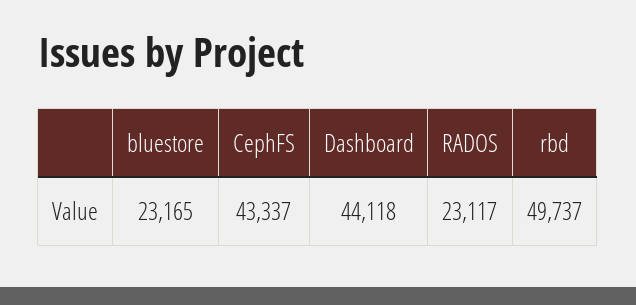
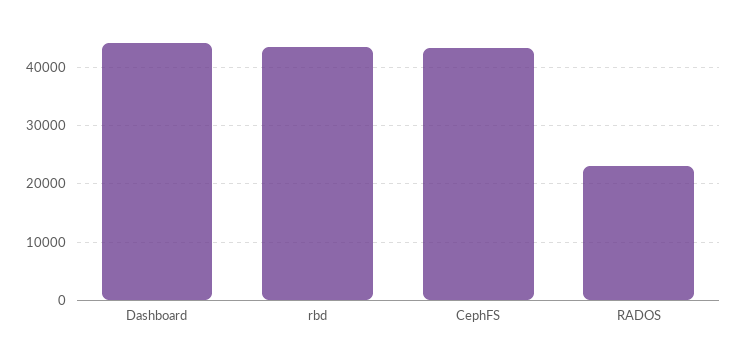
bluestore: 23165 -> none
rbd: 49737 -> 44000

